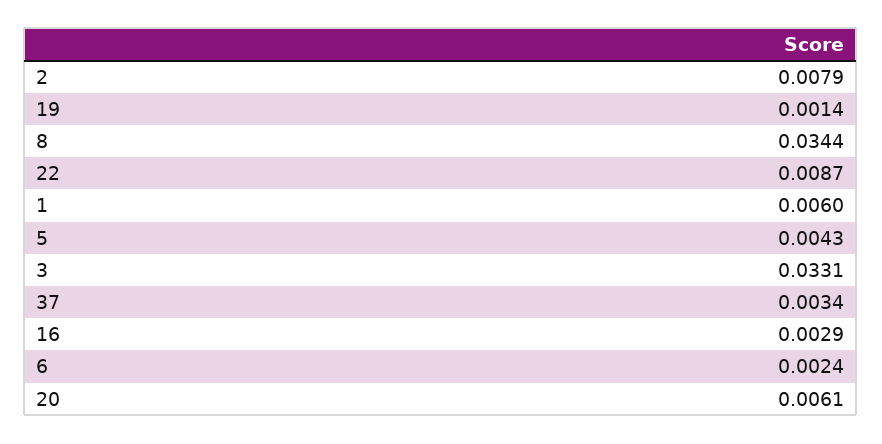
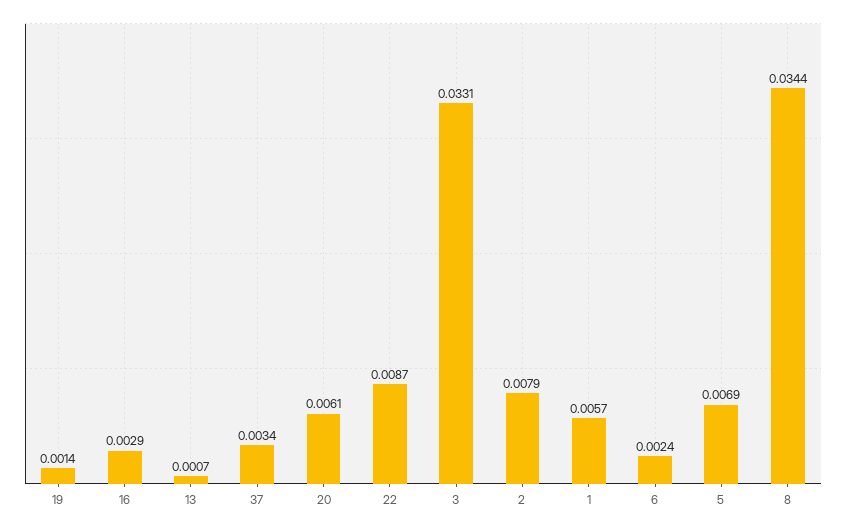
1: 0.006 -> 0.0057
5: 0.0043 -> 0.0069
13: none -> 0.0007

